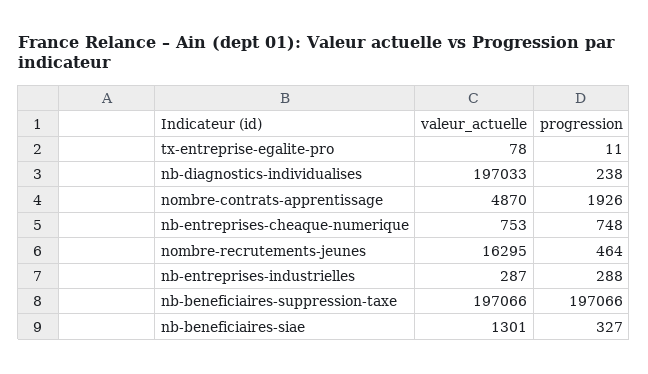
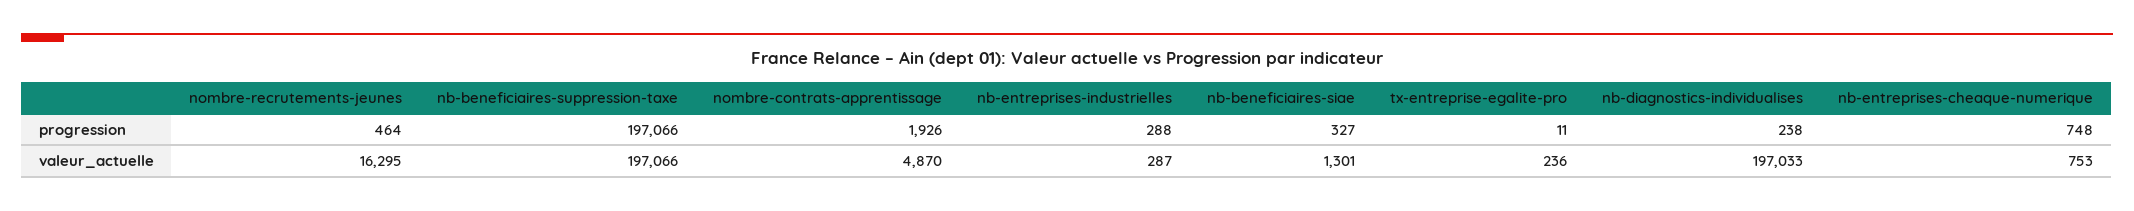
valeur_actuelle, tx-entreprise-egalite-pro: 78 -> 236

